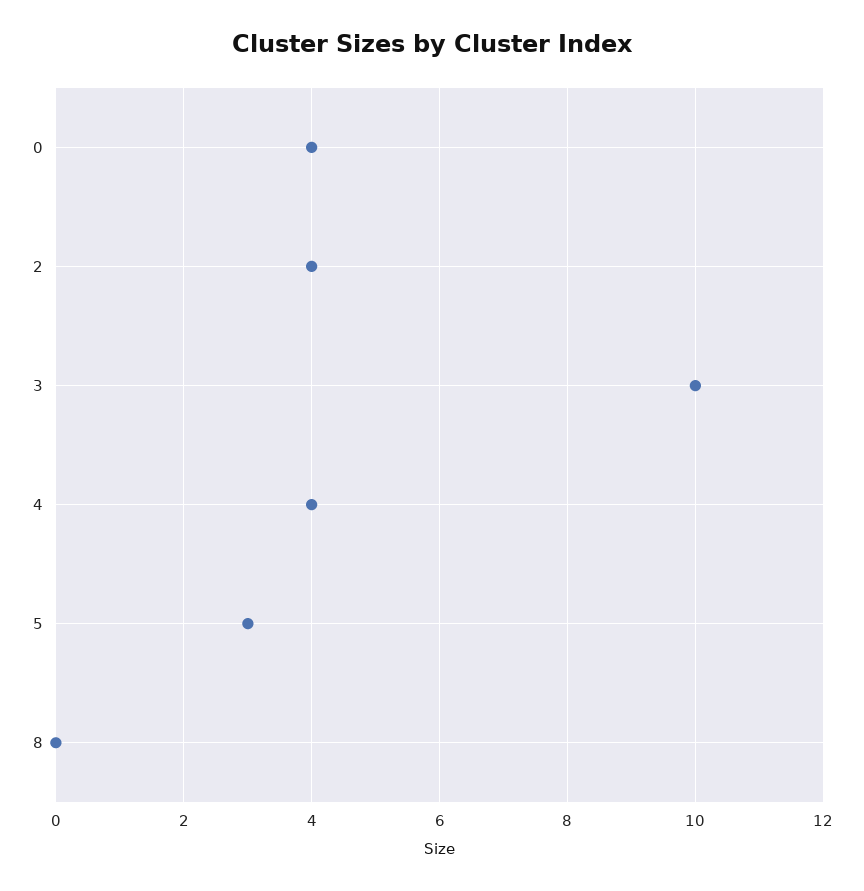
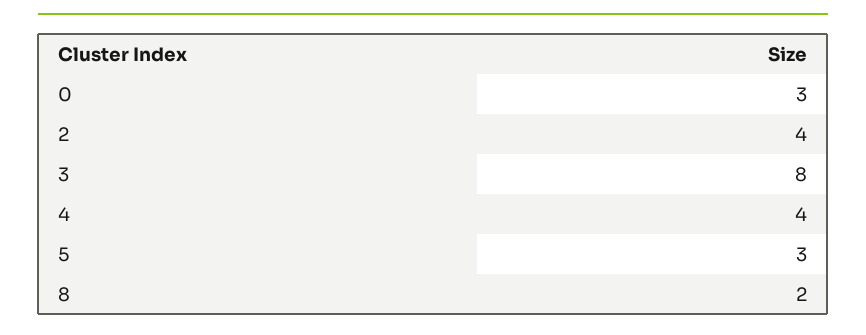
0: 4 -> 3
3: 10 -> 8
8: 0 -> 2

